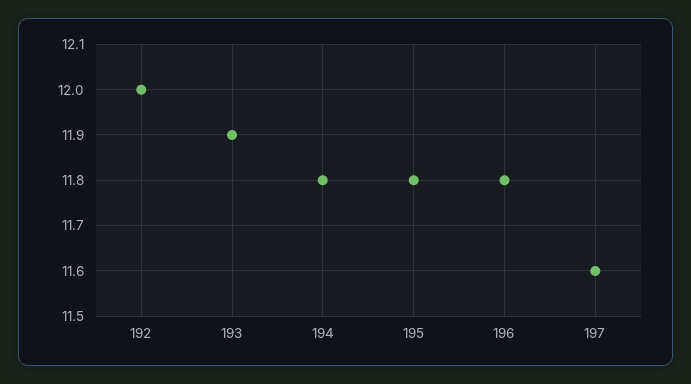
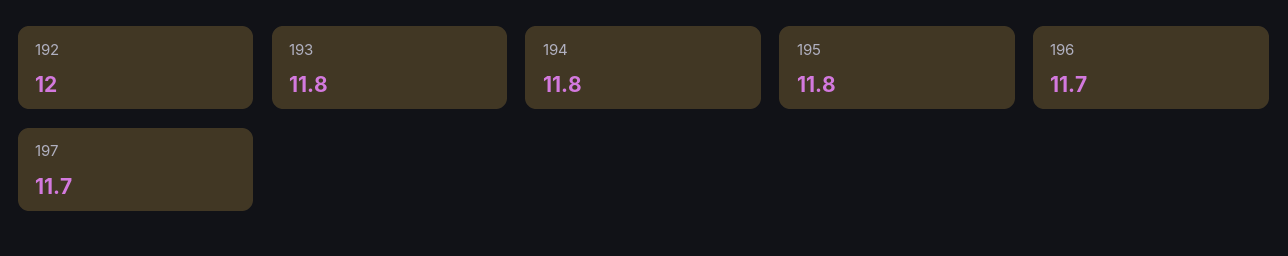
193: 11.9 -> 11.8
196: 11.8 -> 11.7
197: 11.6 -> 11.7

